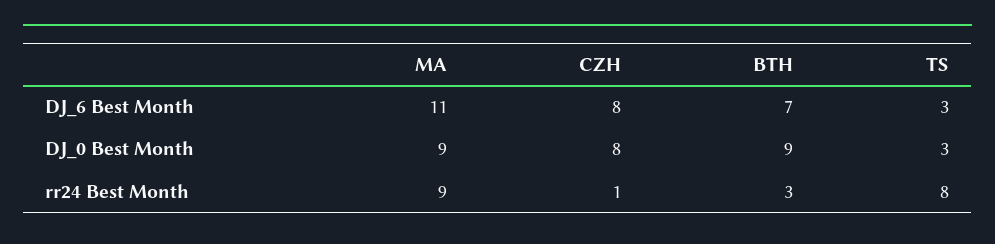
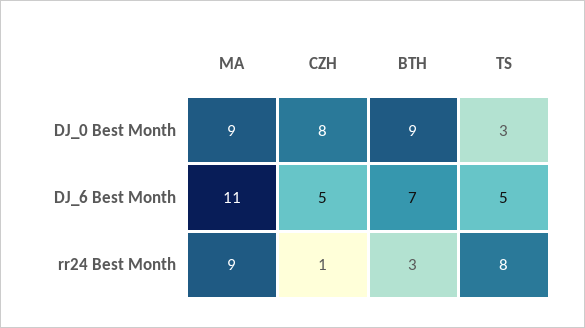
CZH, DJ_6 Best Month: 8 -> 5
TS, DJ_6 Best Month: 3 -> 5

